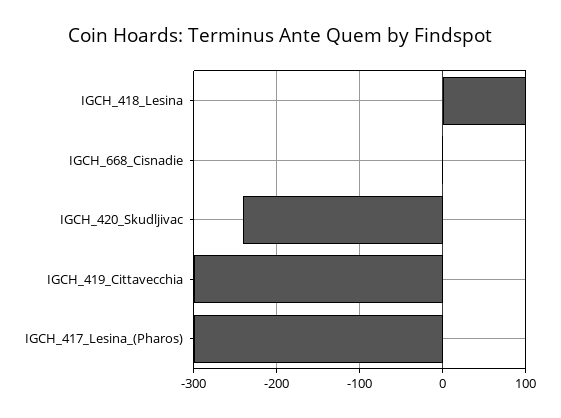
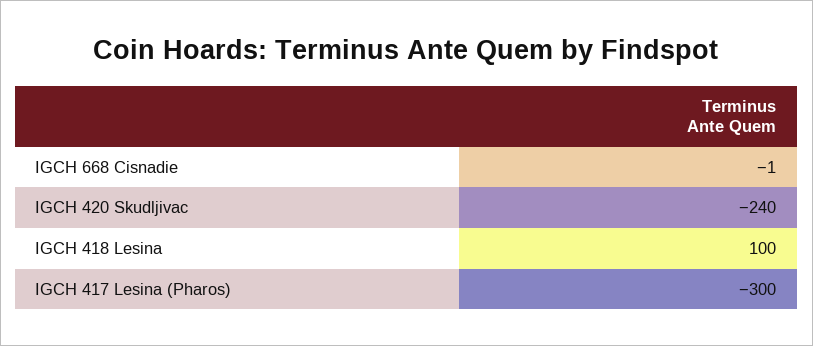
IGCH_419_Cittavecchia: -300 -> none

